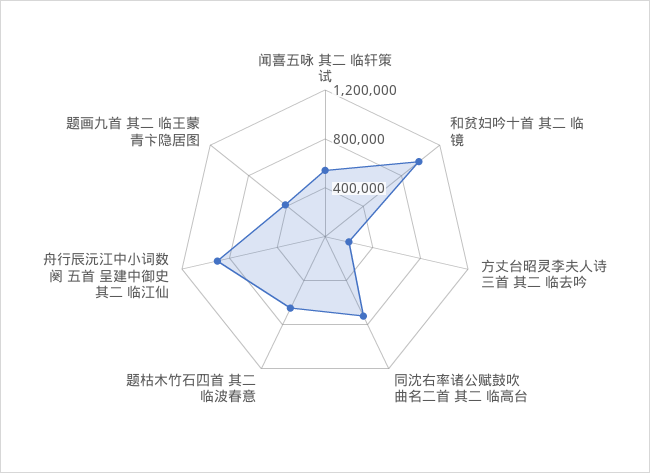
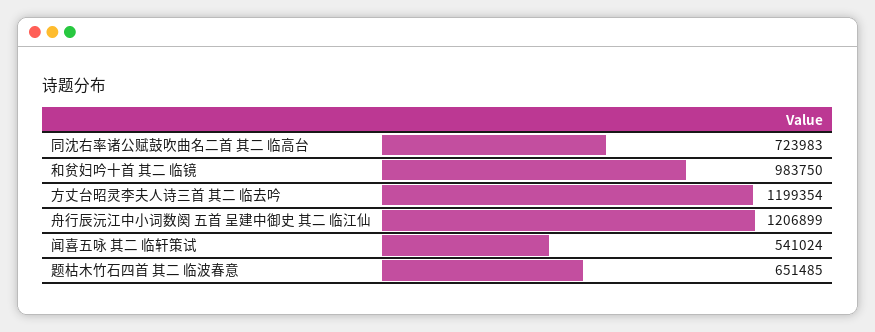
方丈台昭灵李夫人诗三首 其二 临去吟: 200000 -> 1199354
舟行辰沅江中小词数阕 五首 呈建中御史 其二 临江仙: 900000 -> 1206899
题画九首 其二 临王蒙青卞隐居图: 400000 -> none

